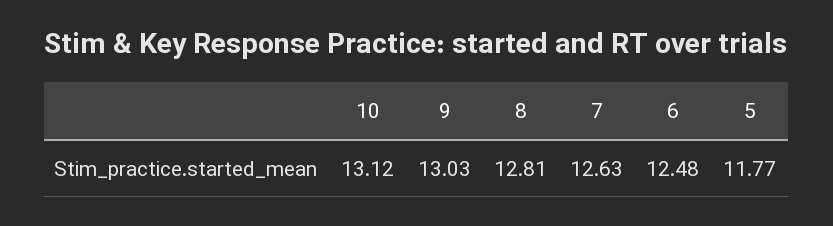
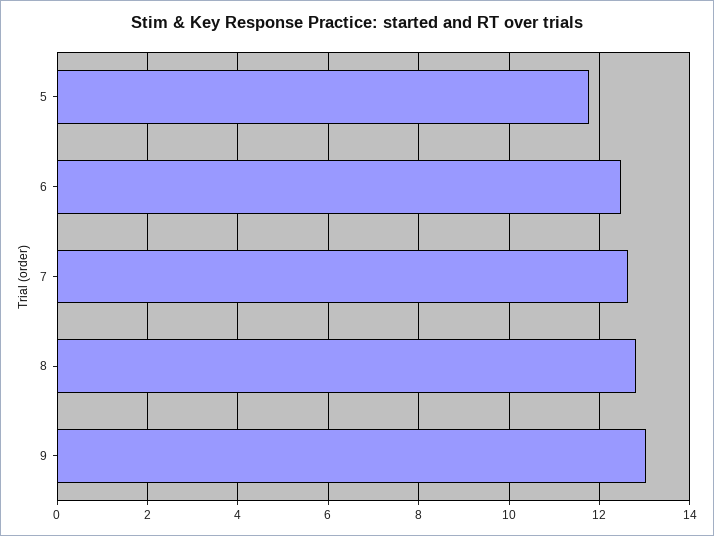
10: 13.12 -> none

